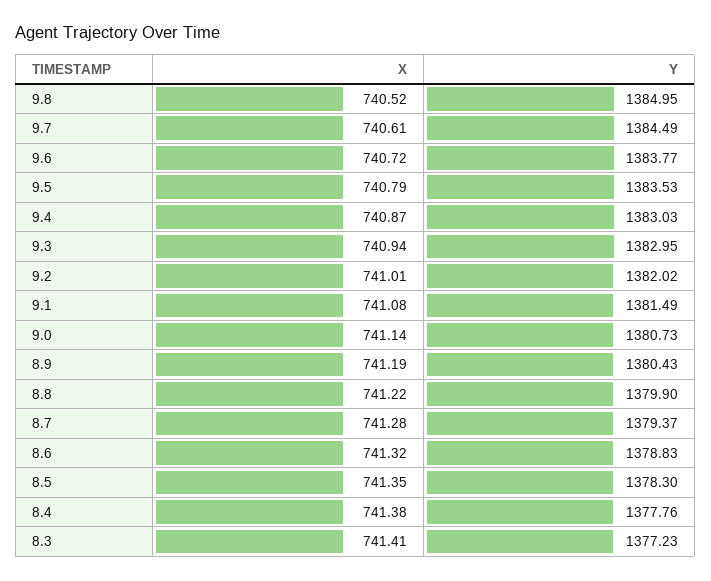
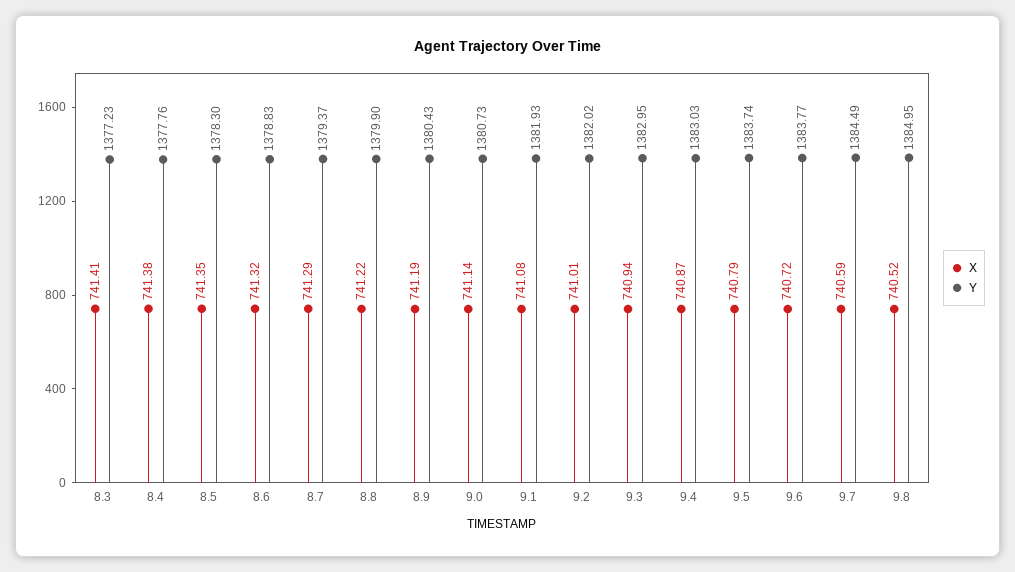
X, 9.7: 740.61 -> 740.59
Y, 9.5: 1383.53 -> 1383.74
Y, 9.1: 1381.49 -> 1381.93
X, 8.7: 741.28 -> 741.29

